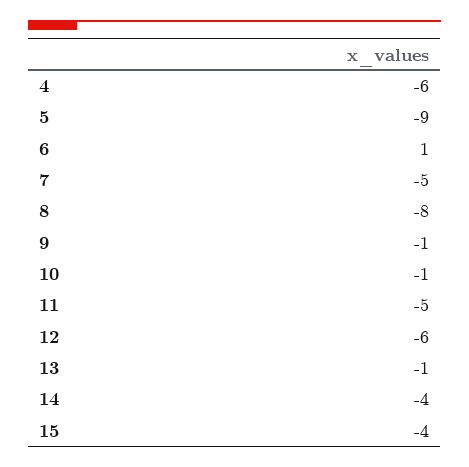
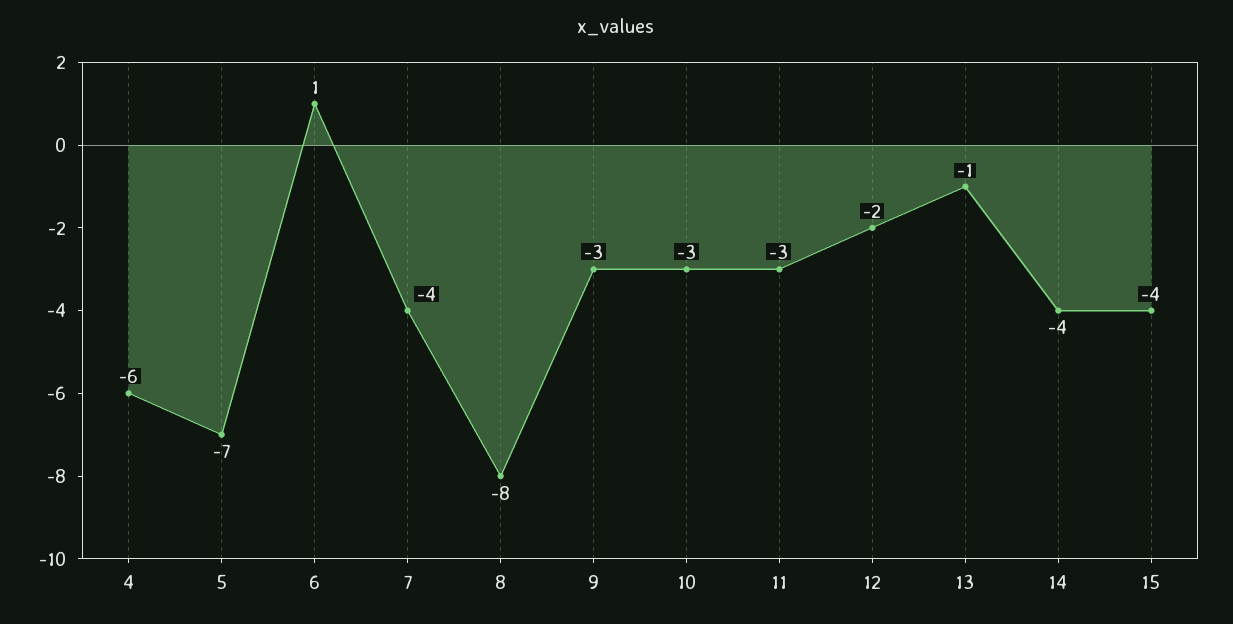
5: -9 -> -7
7: -5 -> -4
9: -1 -> -3
10: -1 -> -3
11: -5 -> -3
12: -6 -> -2

